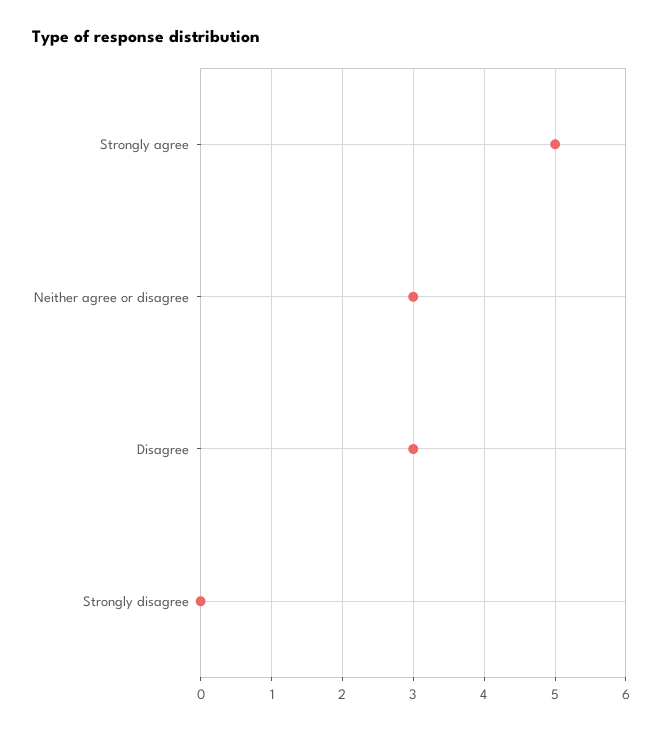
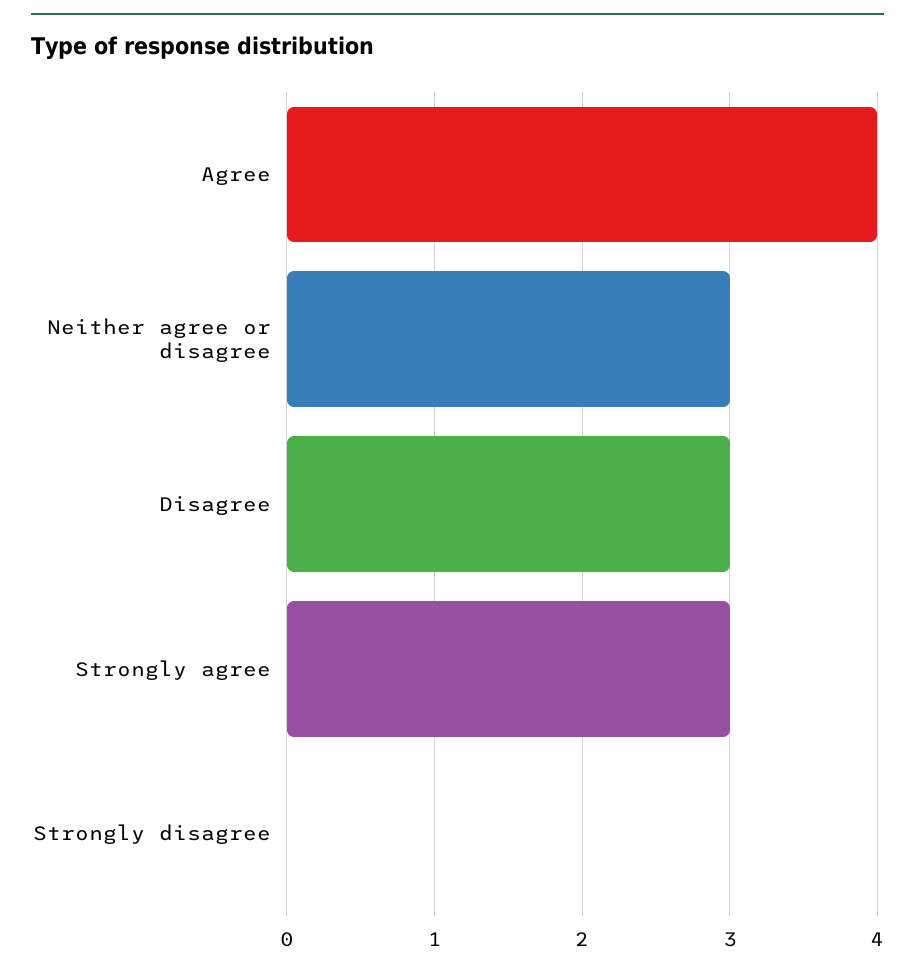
Strongly agree: 5 -> 3
Agree: none -> 4

